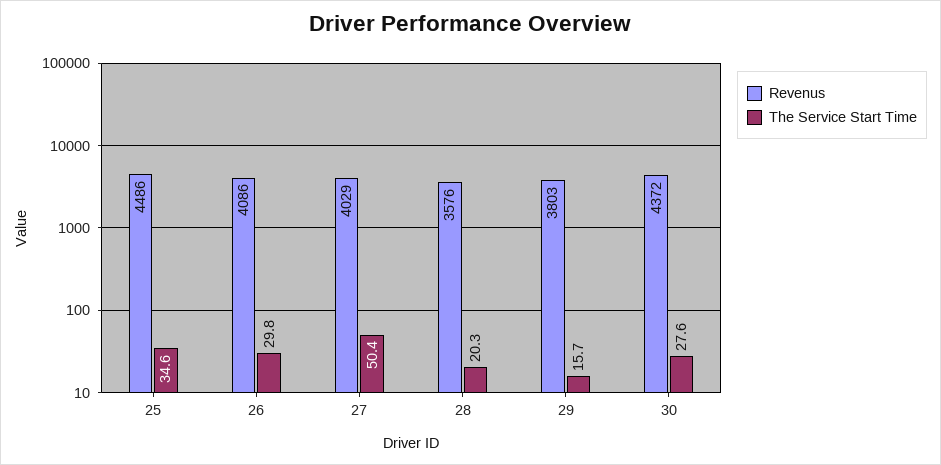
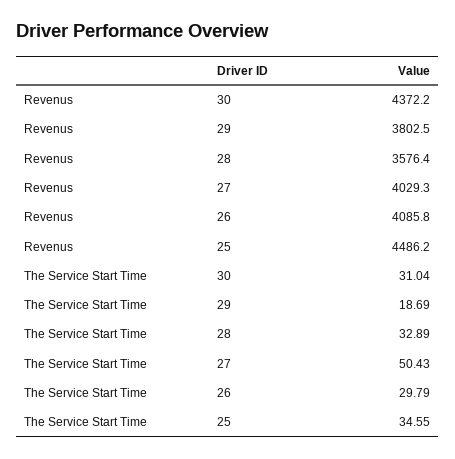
The Service Start Time, 28: 20.3 -> 32.89
The Service Start Time, 29: 15.7 -> 18.69
The Service Start Time, 30: 27.6 -> 31.04

